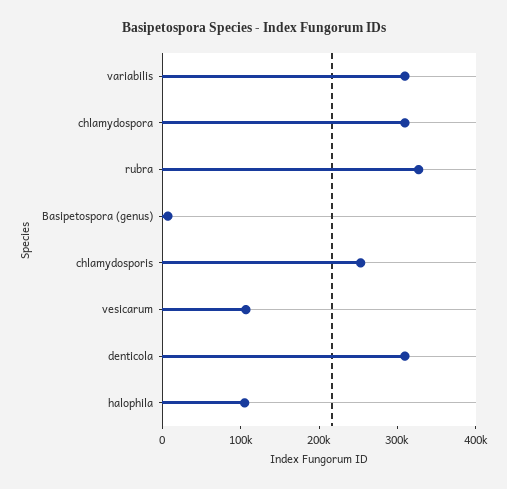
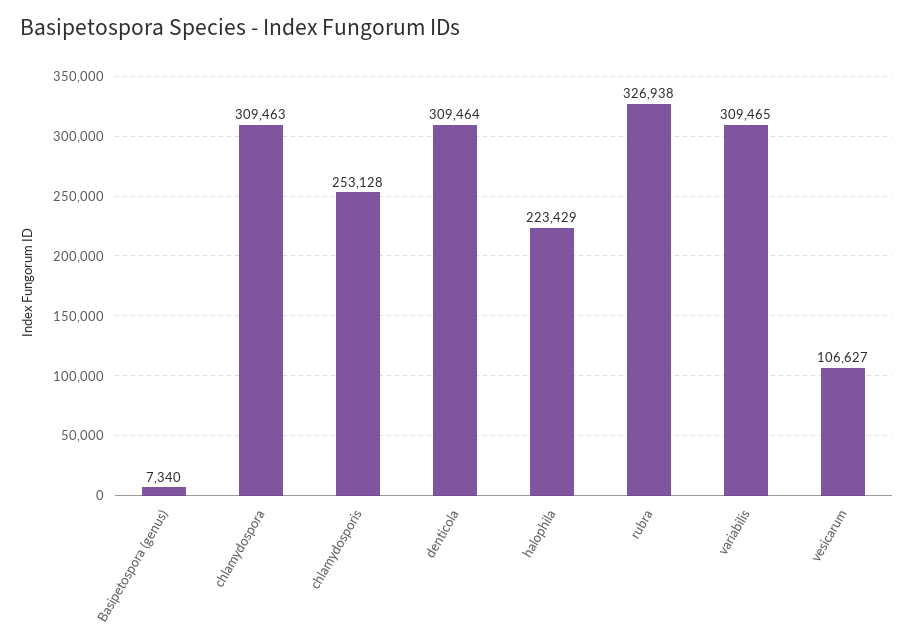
halophila: 100000 -> 223429

